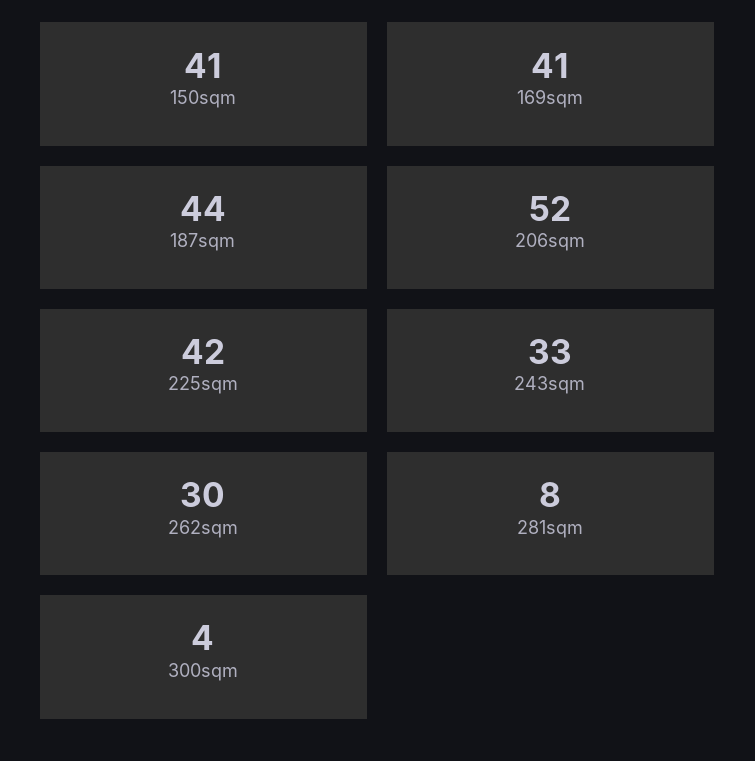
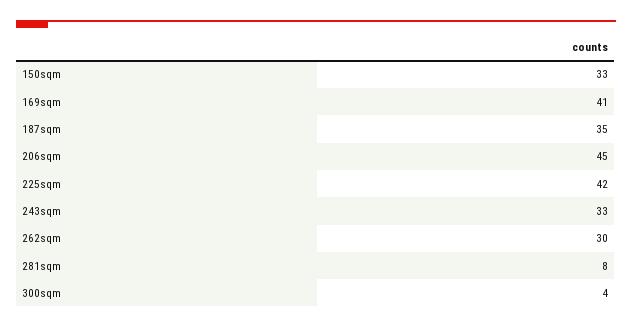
150sqm: 41 -> 33
187sqm: 44 -> 35
206sqm: 52 -> 45

